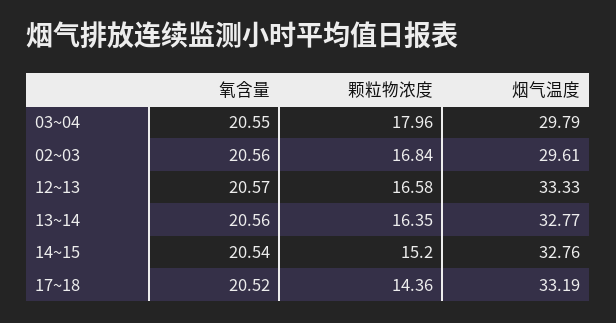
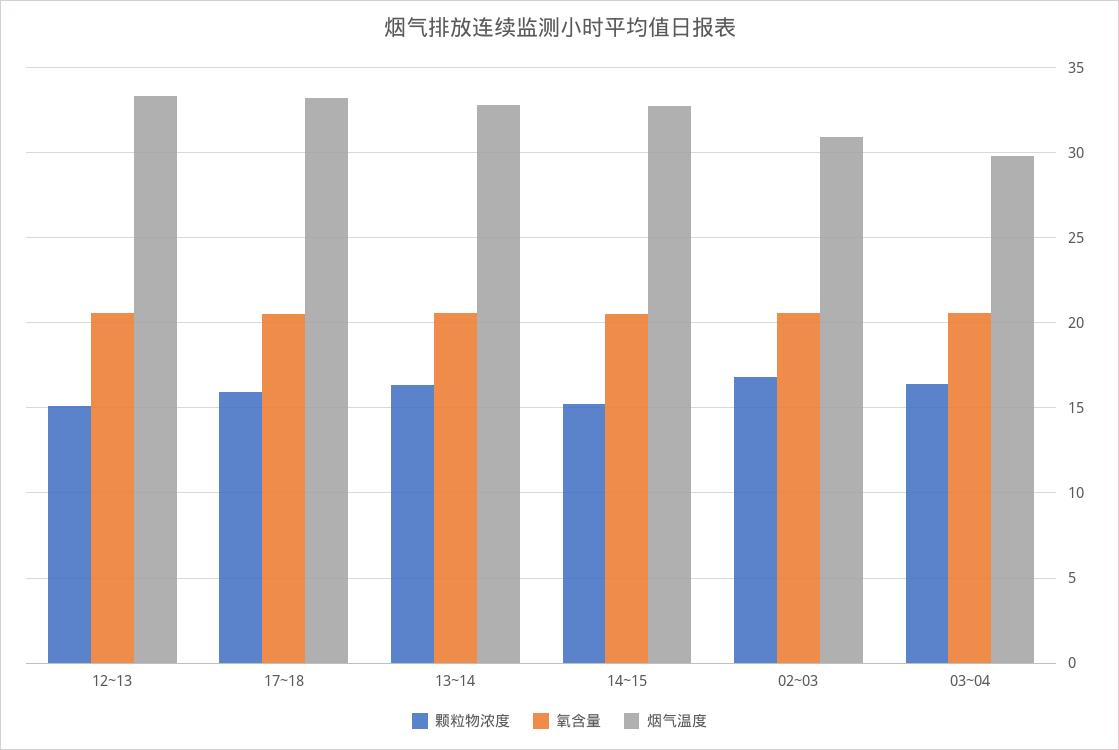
颗粒物浓度, 03~04: 17.96 -> 16.5
烟气温度, 02~03: 29.61 -> 31
颗粒物浓度, 12~13: 16.58 -> 15
颗粒物浓度, 17~18: 14.36 -> 16

